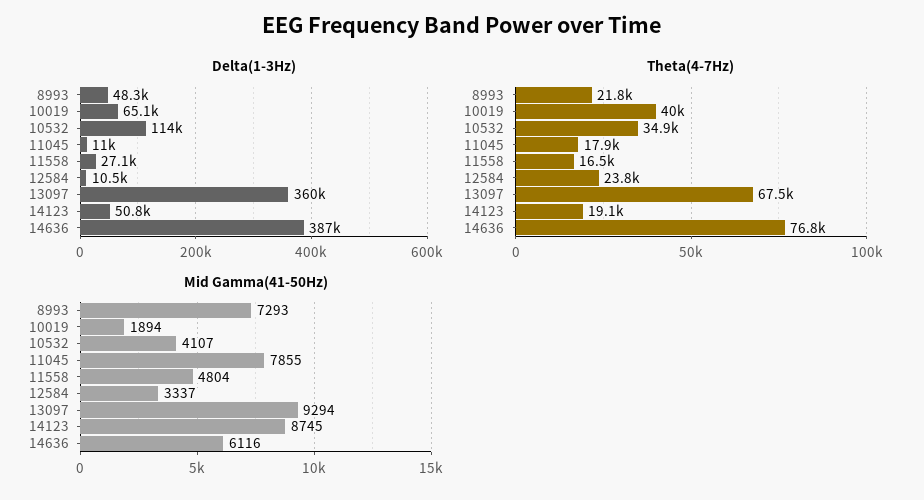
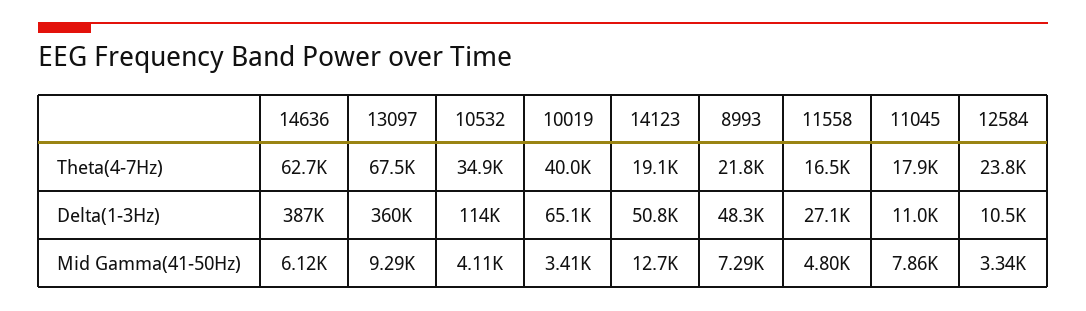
Theta(4-7Hz), 14636: 76800 -> 62700
Mid Gamma(41-50Hz), 10019: 1894 -> 3410
Mid Gamma(41-50Hz), 14123: 8745 -> 12700

